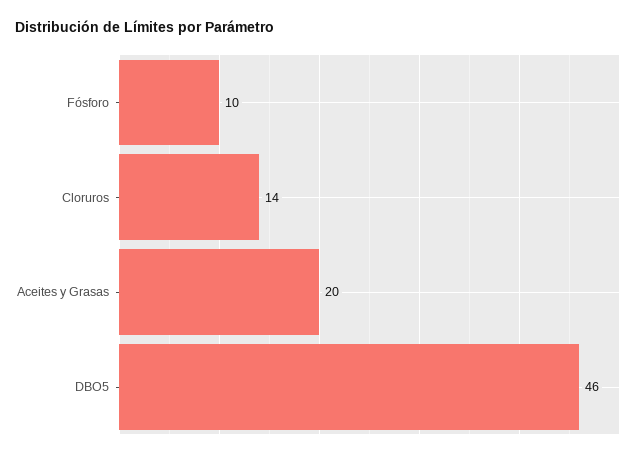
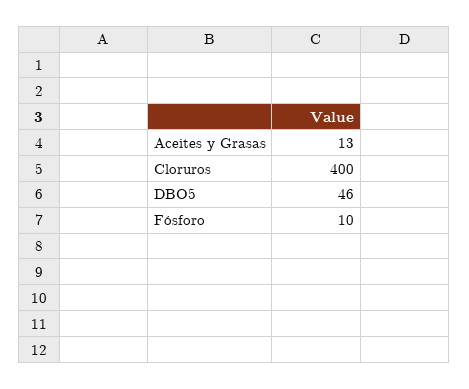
Cloruros: 14 -> 400
Aceites y Grasas: 20 -> 13

